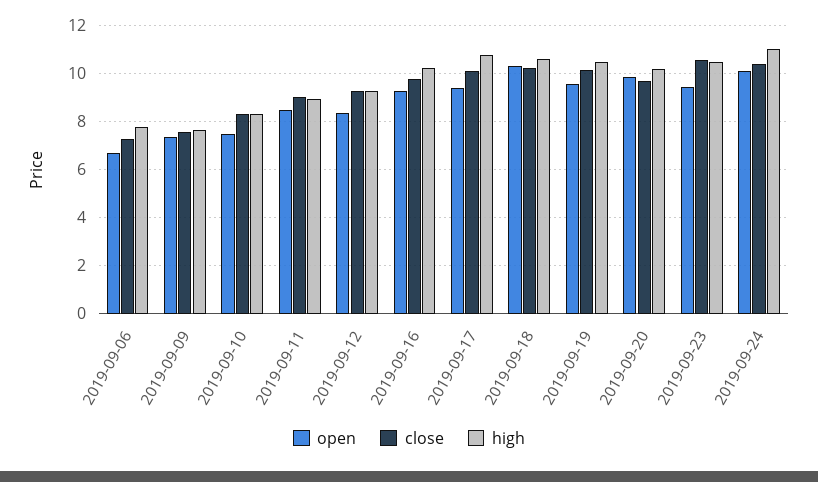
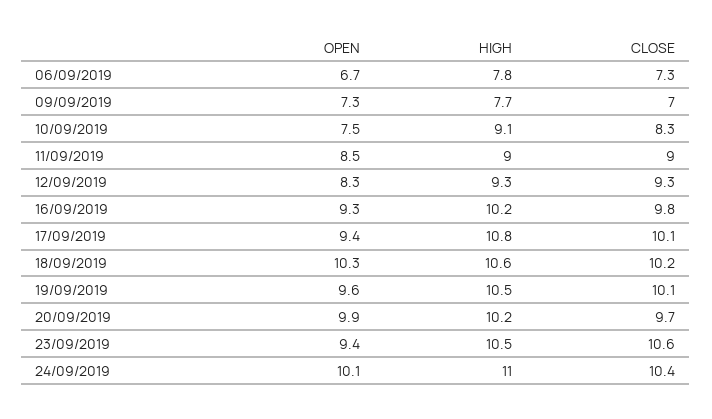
close, 2019-09-09: 7.5 -> 7
high, 2019-09-10: 8.25 -> 9.1

